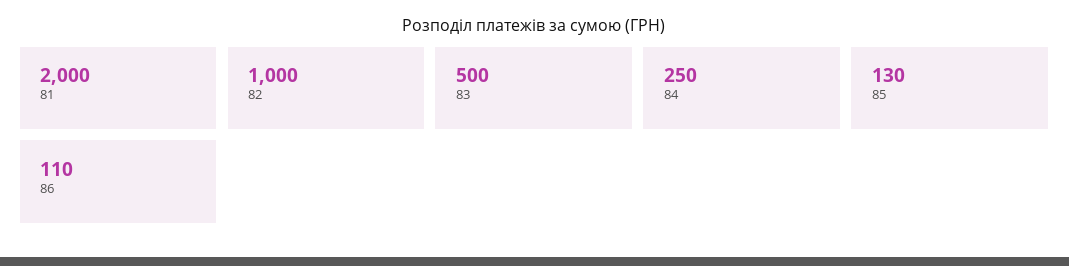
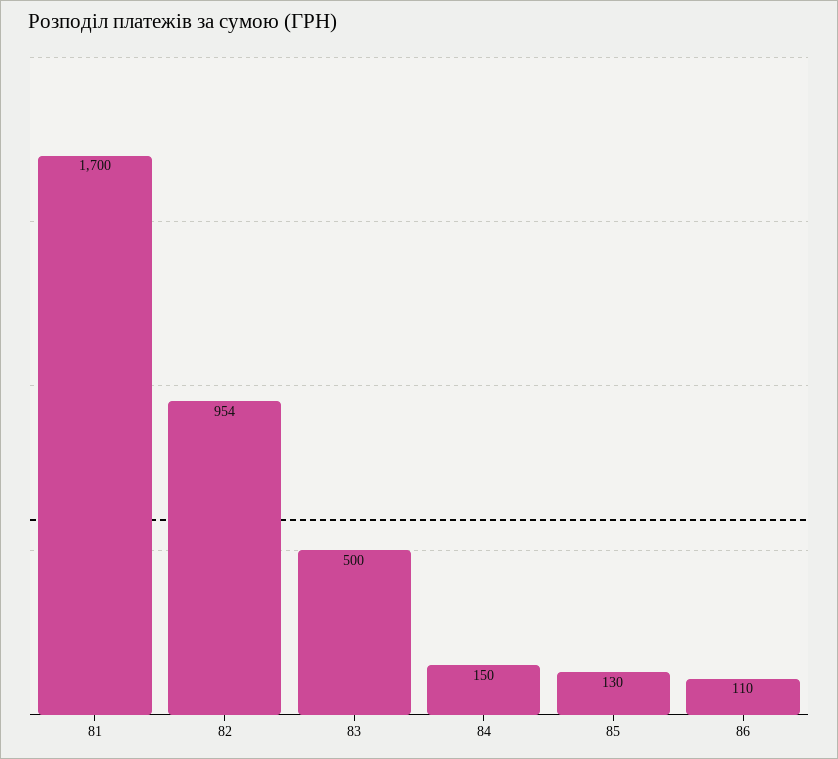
81: 2000 -> 1700
82: 1000 -> 954
84: 250 -> 150

